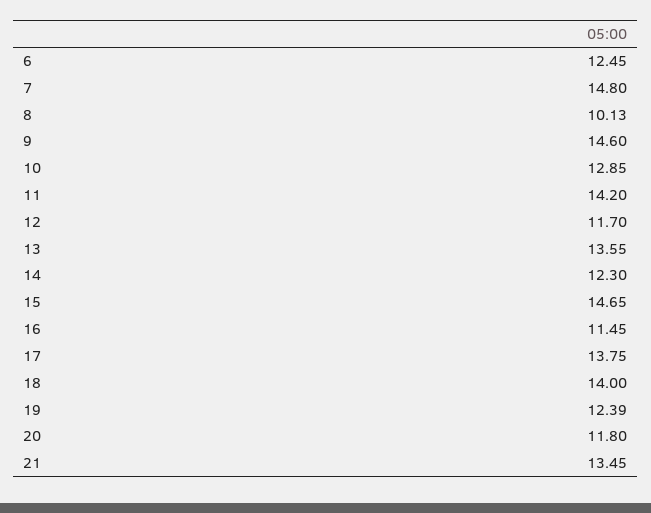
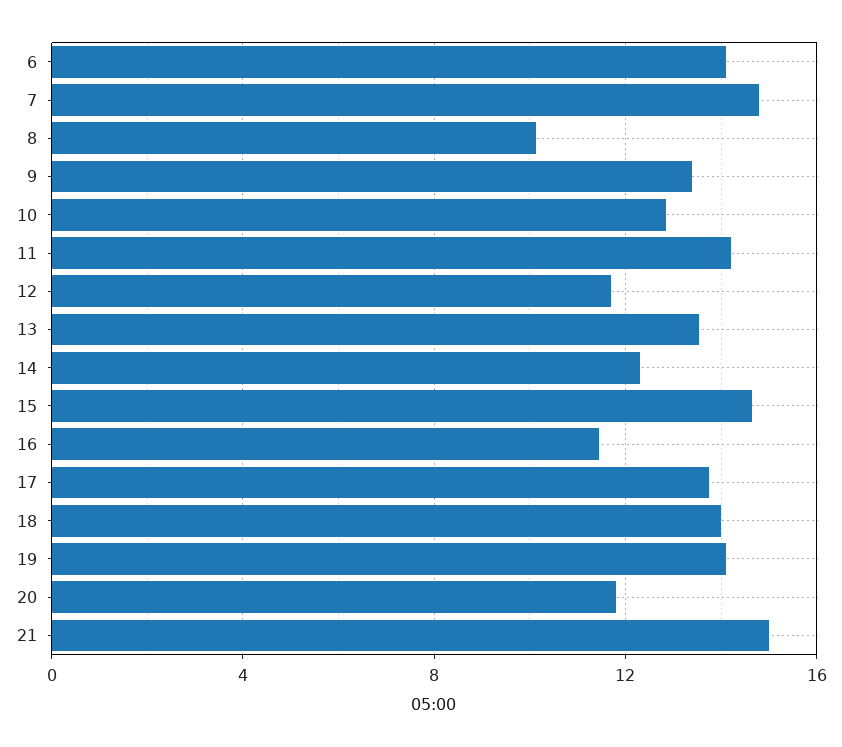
6: 12.45 -> 14
9: 14.6 -> 13.5
19: 12.39 -> 14
21: 13.45 -> 15

